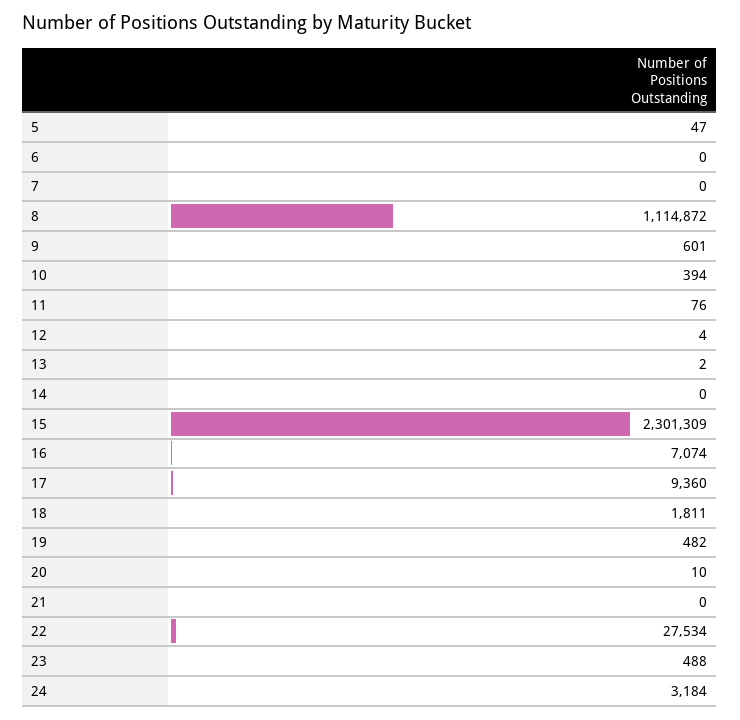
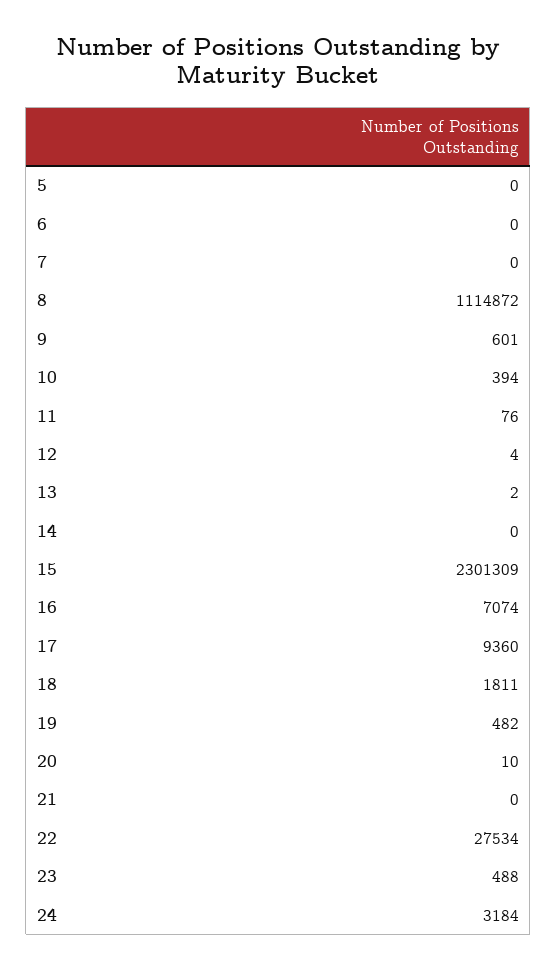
5: 47 -> 0

